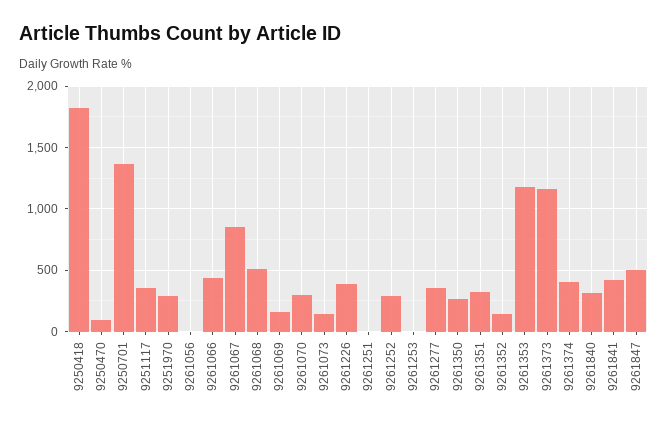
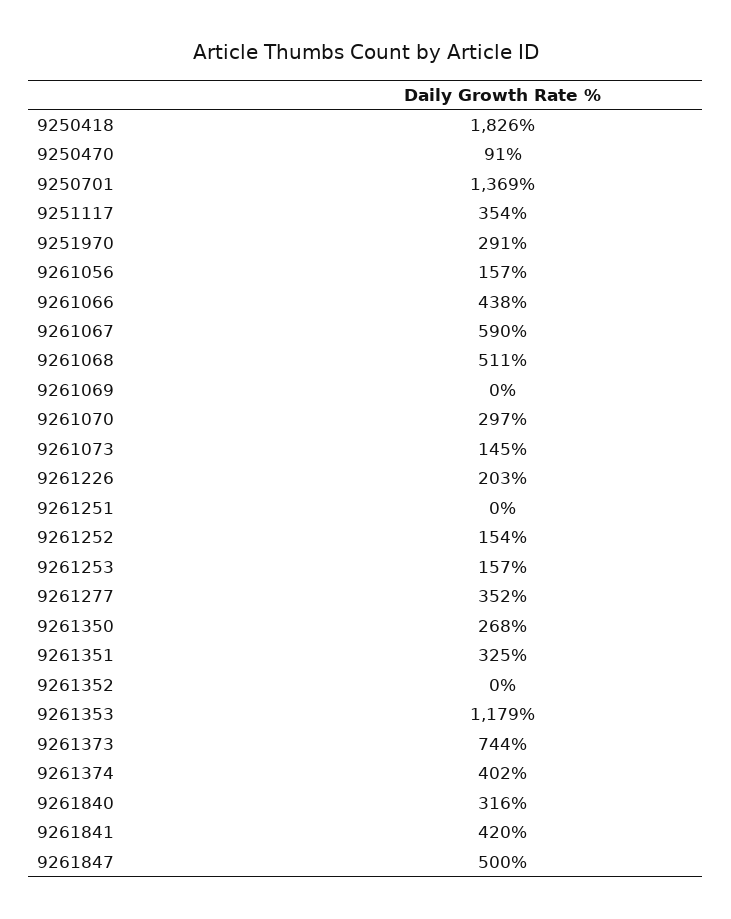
9261056: 0 -> 157
9261067: 850 -> 590
9261069: 150 -> 0
9261226: 400 -> 203
9261252: 300 -> 154
9261253: 0 -> 157
9261352: 150 -> 0
9261373: 1150 -> 744

